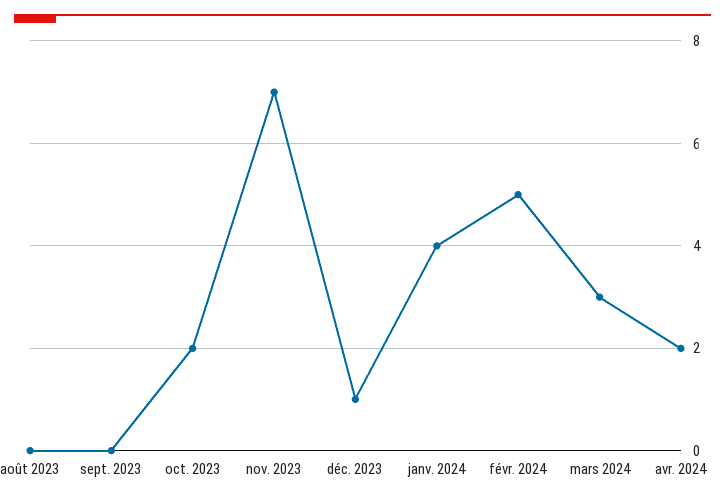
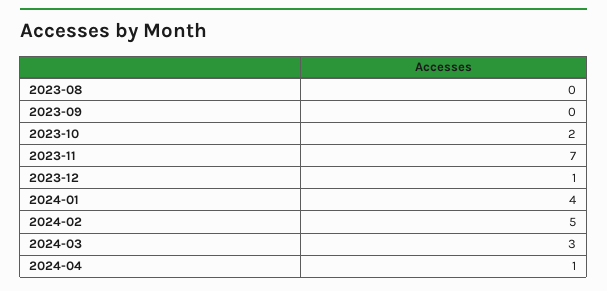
avr. 2024: 2 -> 1

